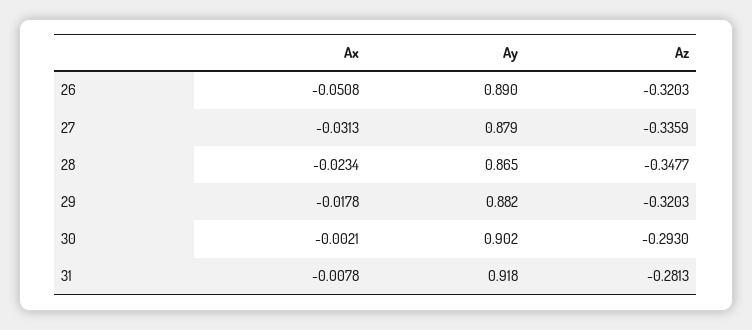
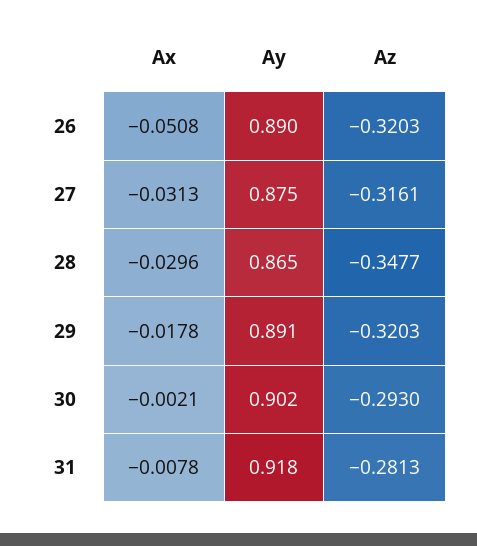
Ay, 27: 0.879 -> 0.875
Az, 27: -0.3359 -> -0.3161
Ax, 28: -0.0234 -> -0.0296
Ay, 29: 0.882 -> 0.891

